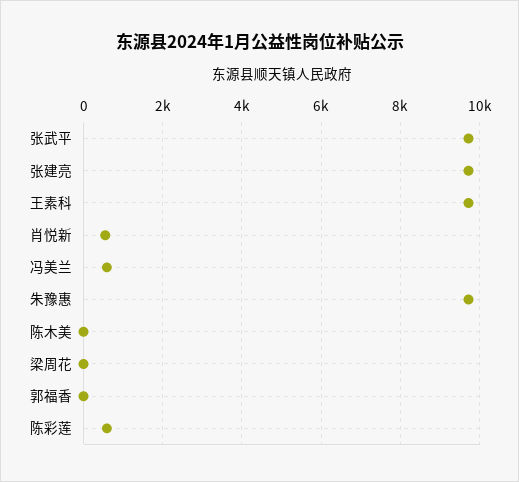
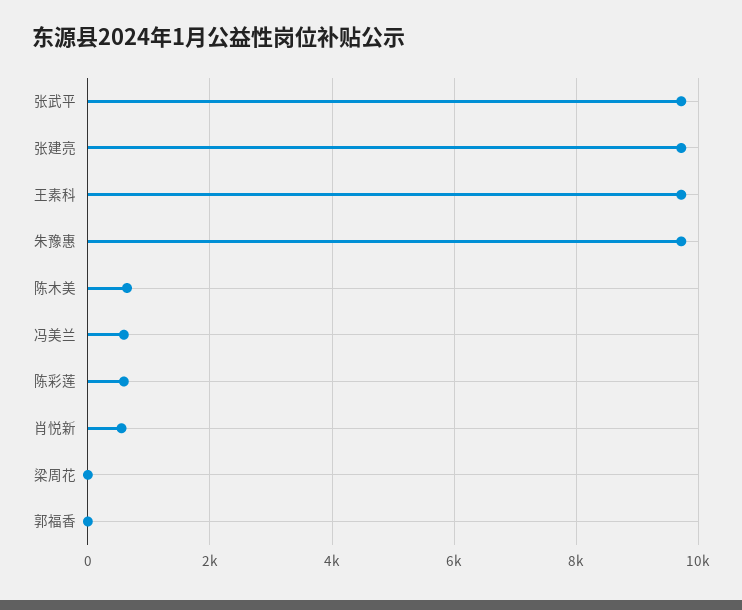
陈木美: 0 -> 600

